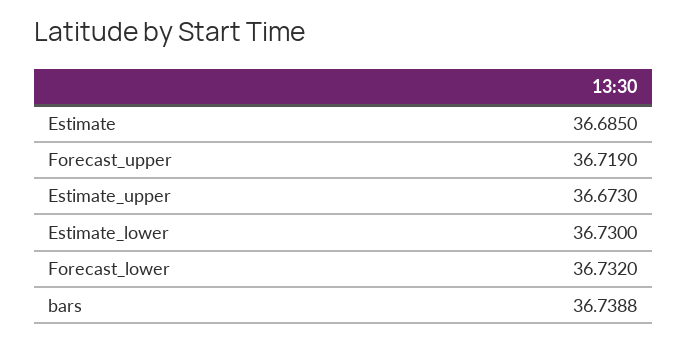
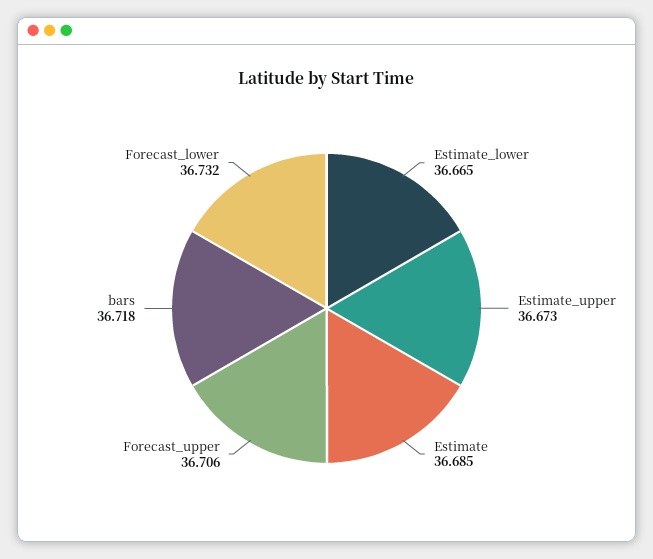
Forecast_upper: 36.719 -> 36.706
Estimate_lower: 36.73 -> 36.665
bars: 36.7388 -> 36.718

